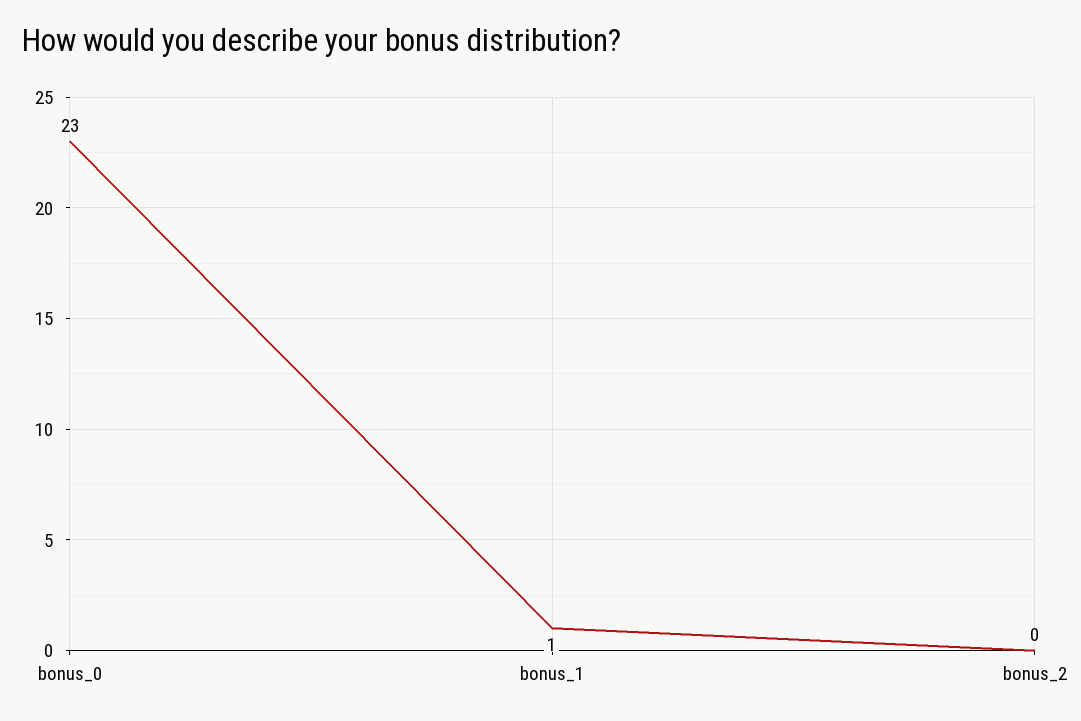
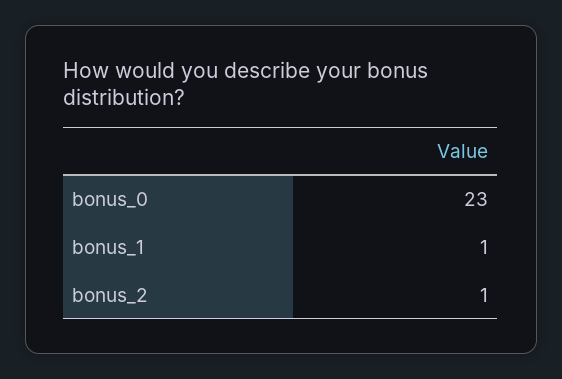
bonus_2: 0 -> 1

